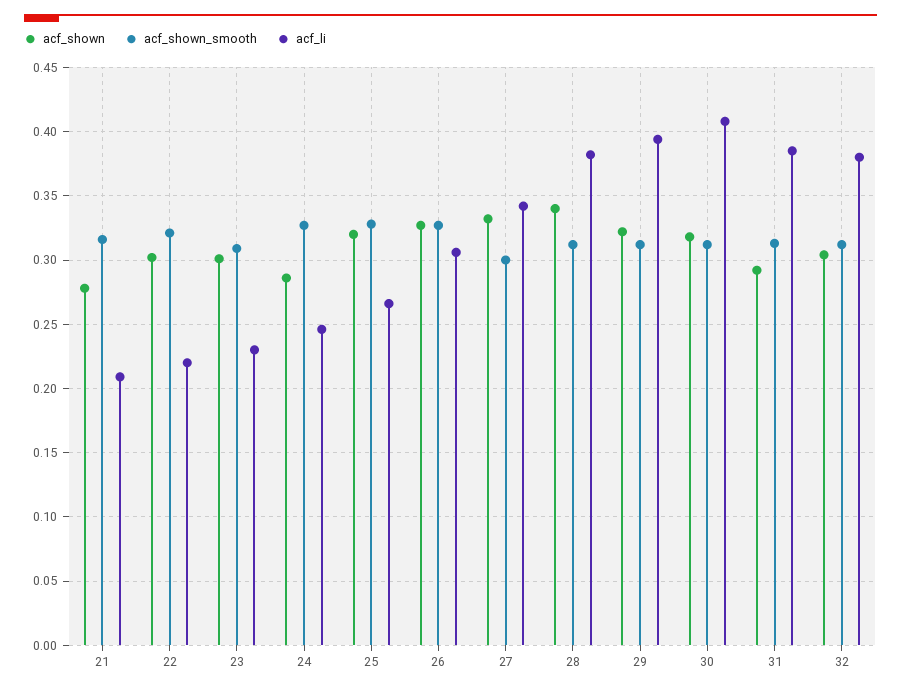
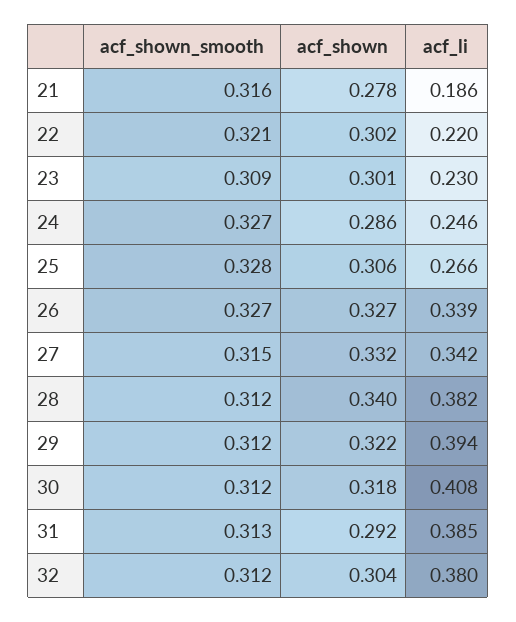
acf_li, 21: 0.21 -> 0.186
acf_shown, 25: 0.32 -> 0.306
acf_li, 26: 0.305 -> 0.339
acf_shown_smooth, 27: 0.3 -> 0.315

